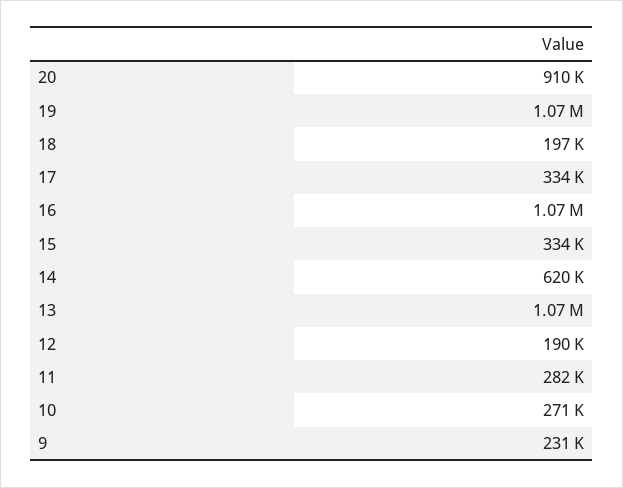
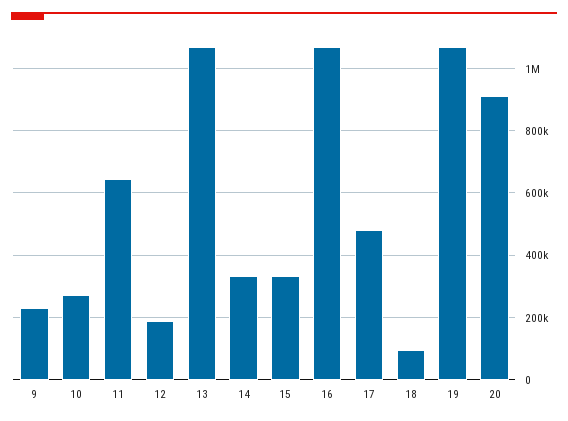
18: 197000 -> 100000
17: 334000 -> 480000
14: 620000 -> 340000
11: 282000 -> 640000

